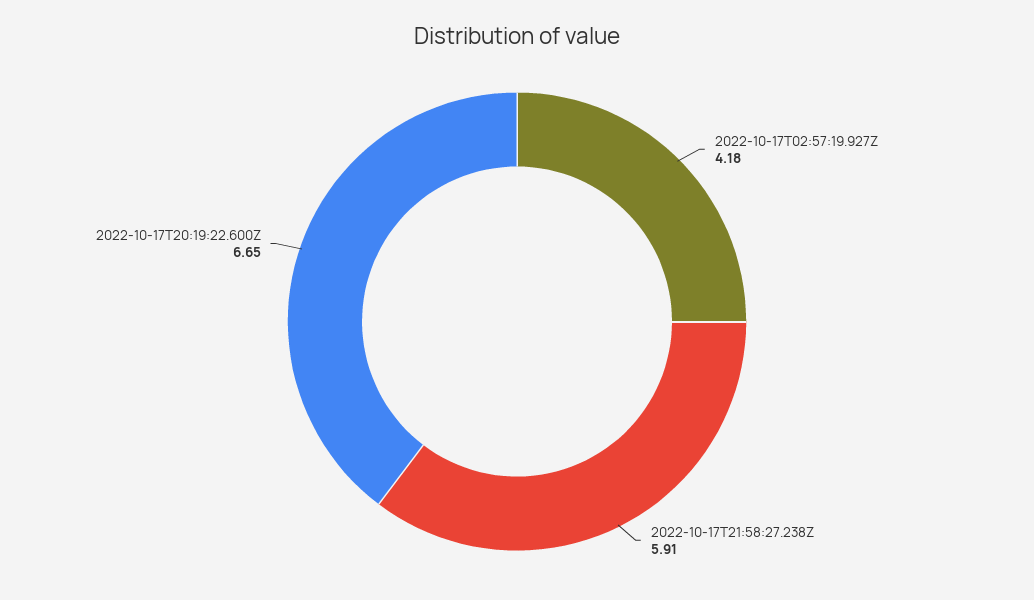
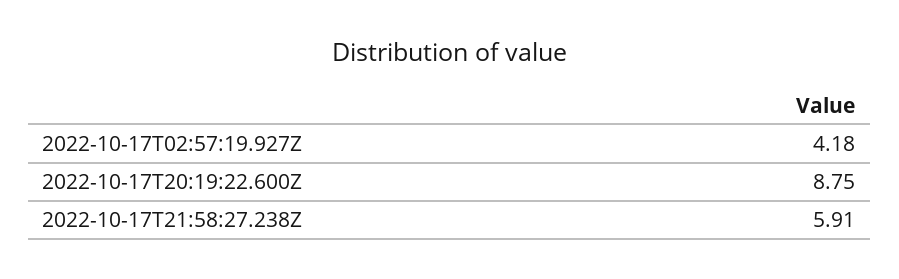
2022-10-17T20:19:22.600Z: 6.65 -> 8.75

